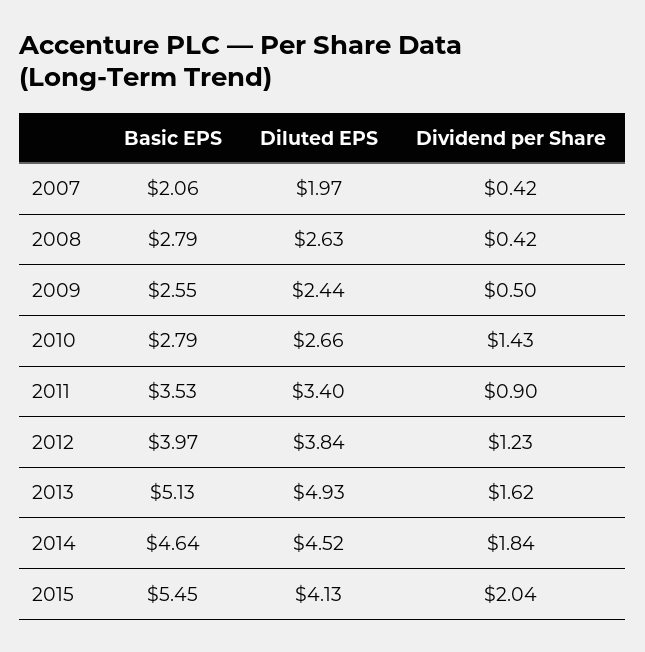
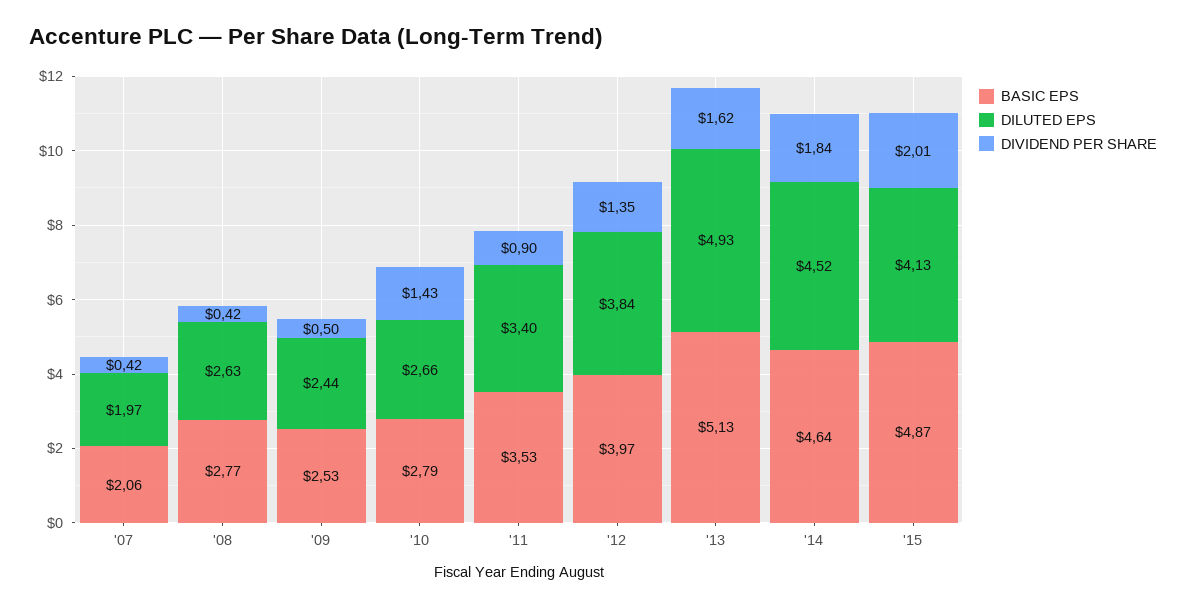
Basic EPS, 2008: 2.79 -> 2.77
Basic EPS, 2009: 2.55 -> 2.53
Dividend per Share, 2012: 1.23 -> 1.35
Basic EPS, 2015: 5.45 -> 4.87
Dividend per Share, 2015: 2.04 -> 2.01

